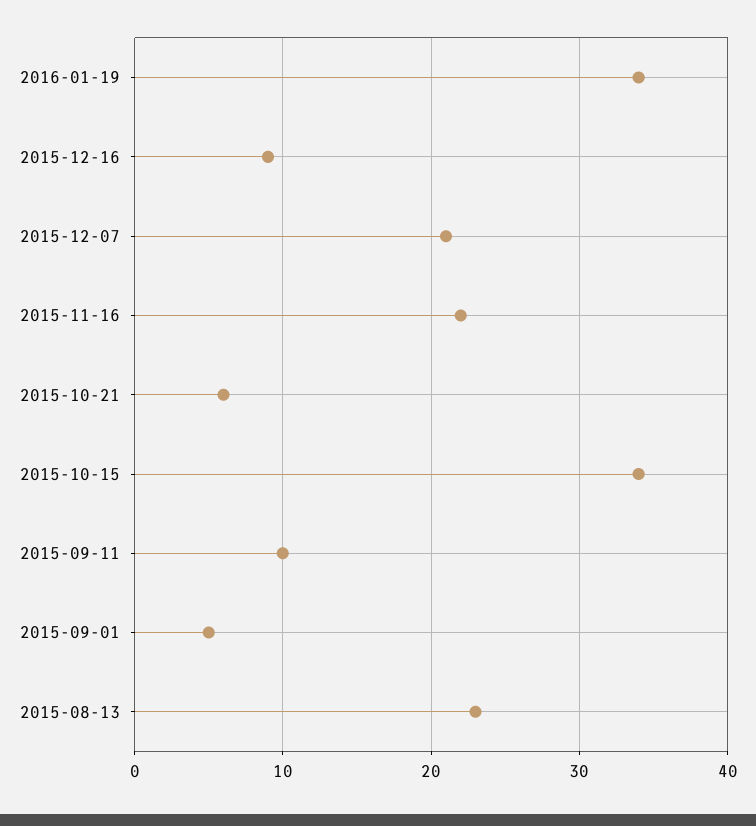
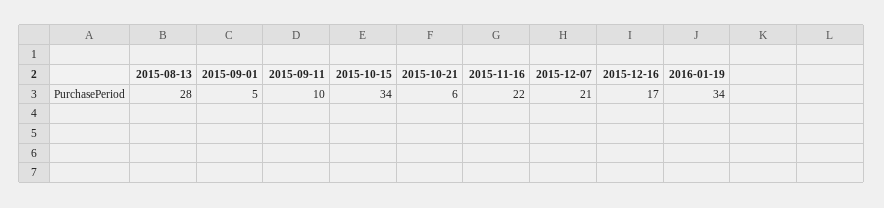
2015-12-16: 9 -> 17
2015-08-13: 23 -> 28

